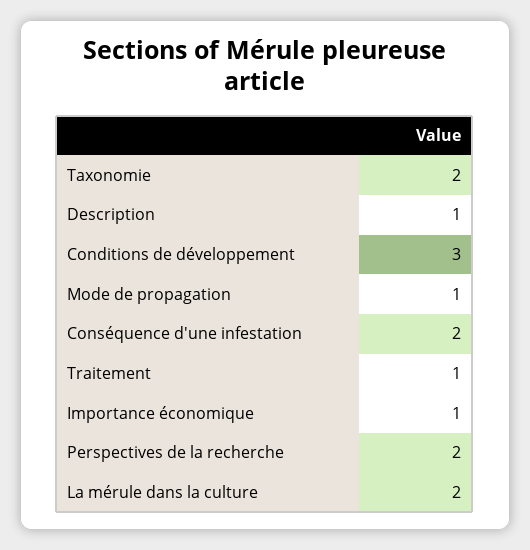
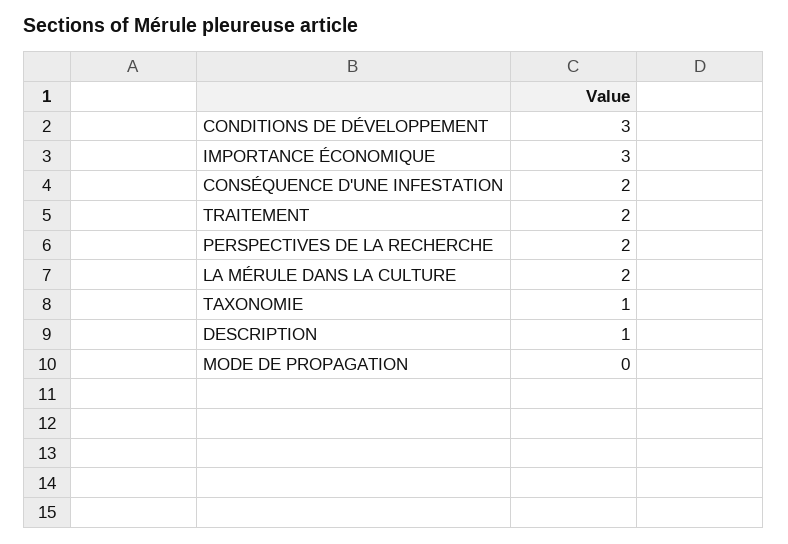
Taxonomie: 2 -> 1
Mode de propagation: 1 -> 0
Traitement: 1 -> 2
Importance économique: 1 -> 3

